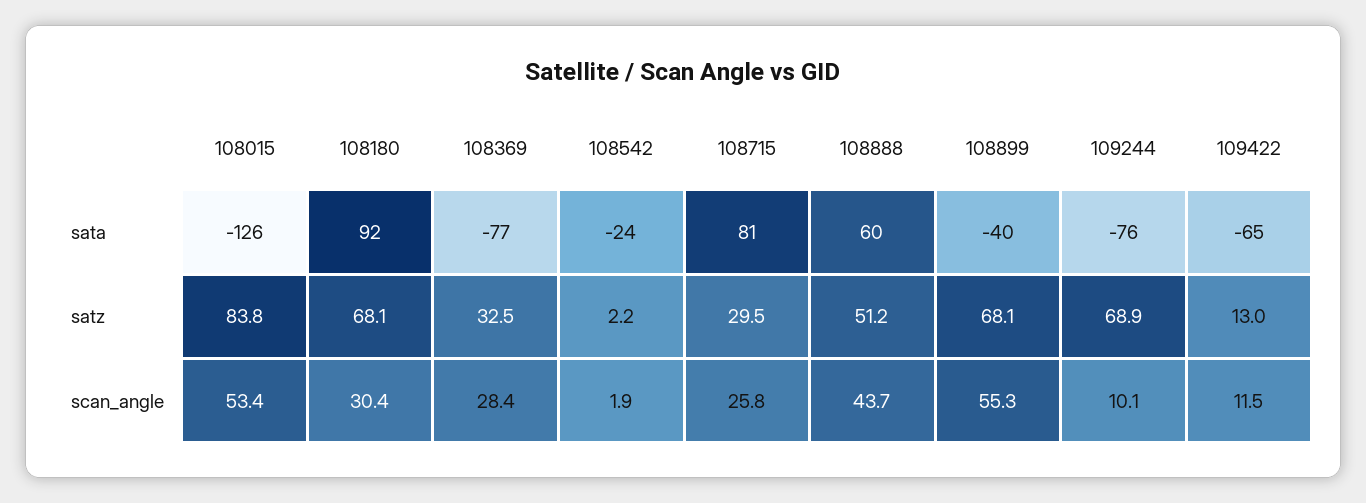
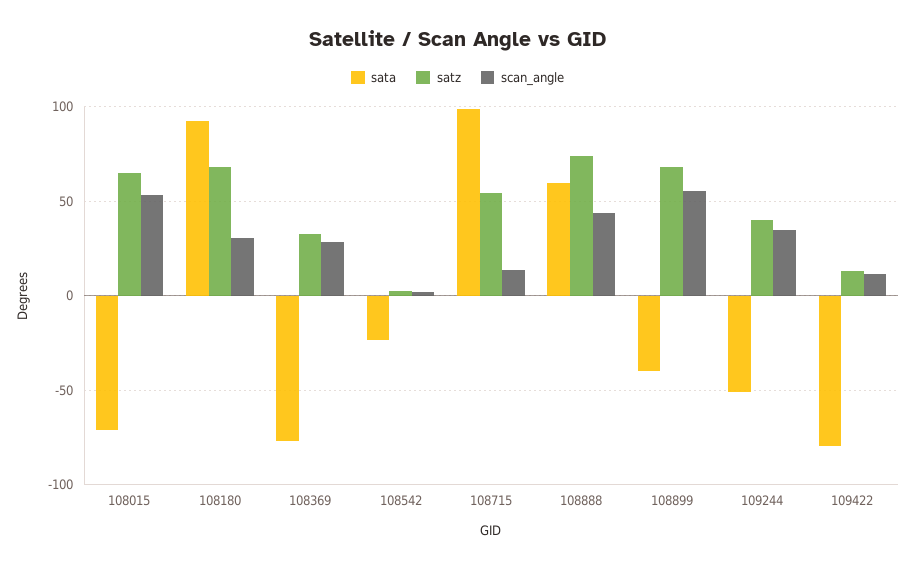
sata, 108015: -126 -> -70
sata, 108715: 81 -> 100
sata, 109244: -76 -> -50
sata, 109422: -65 -> -80
satz, 108015: 83.8 -> 65
satz, 108715: 29.5 -> 55
satz, 108888: 51.2 -> 75
satz, 109244: 68.9 -> 40
scan_angle, 108715: 25.8 -> 15
scan_angle, 109244: 10.1 -> 35

